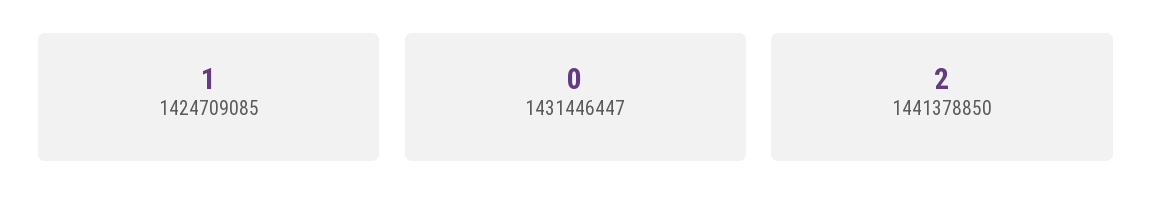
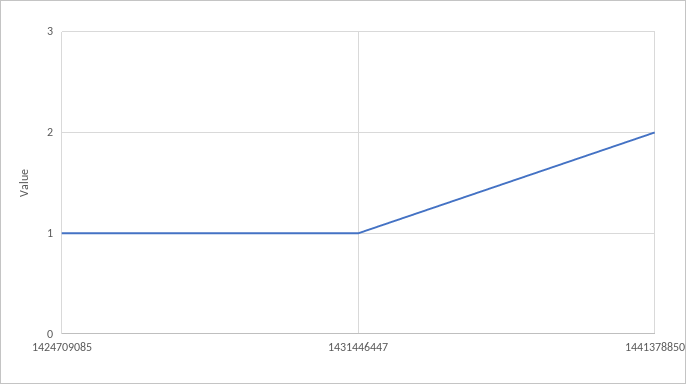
1431446447: 0 -> 1

